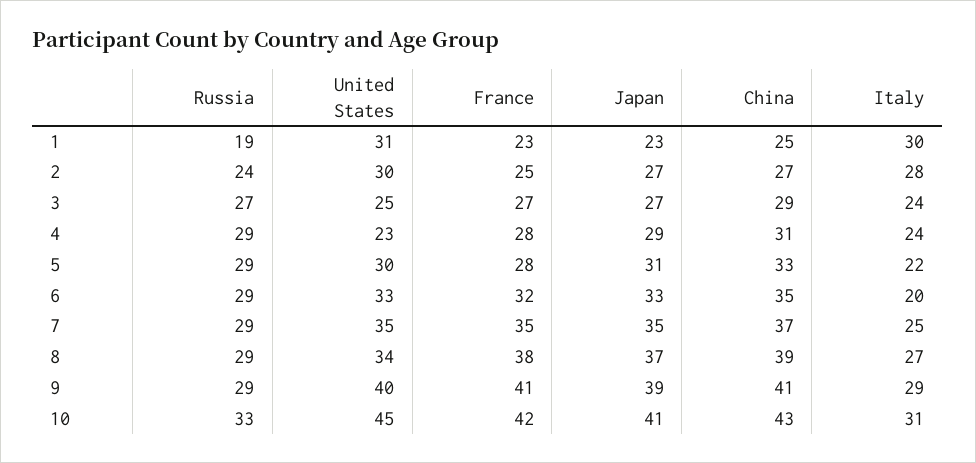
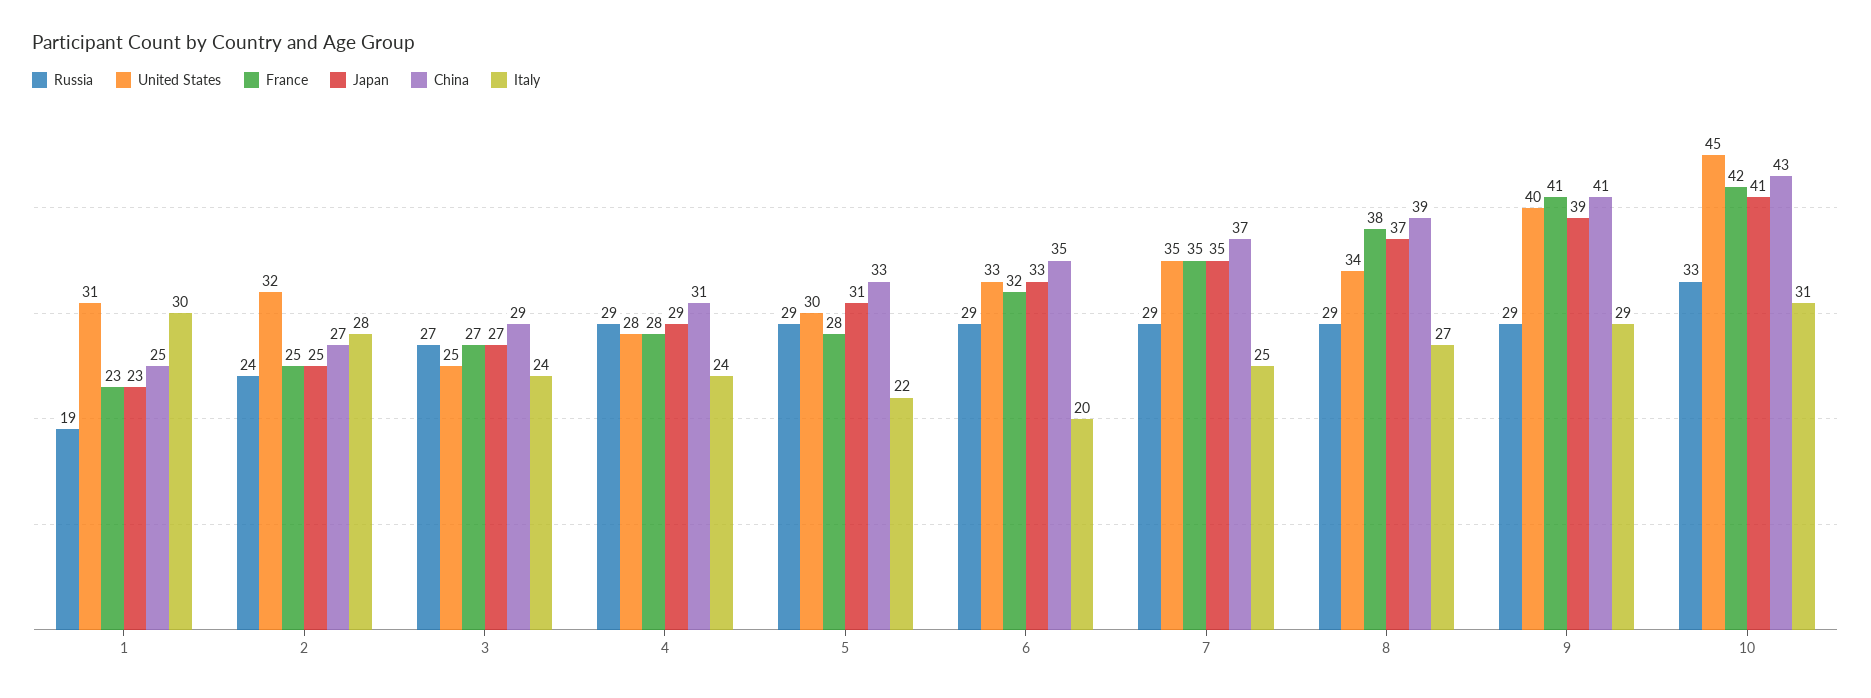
United States, 2: 30 -> 32
Japan, 2: 27 -> 25
United States, 4: 23 -> 28

